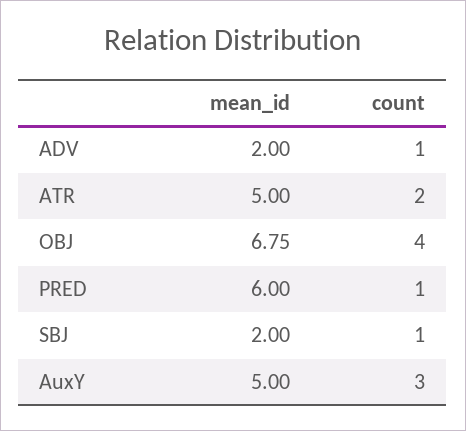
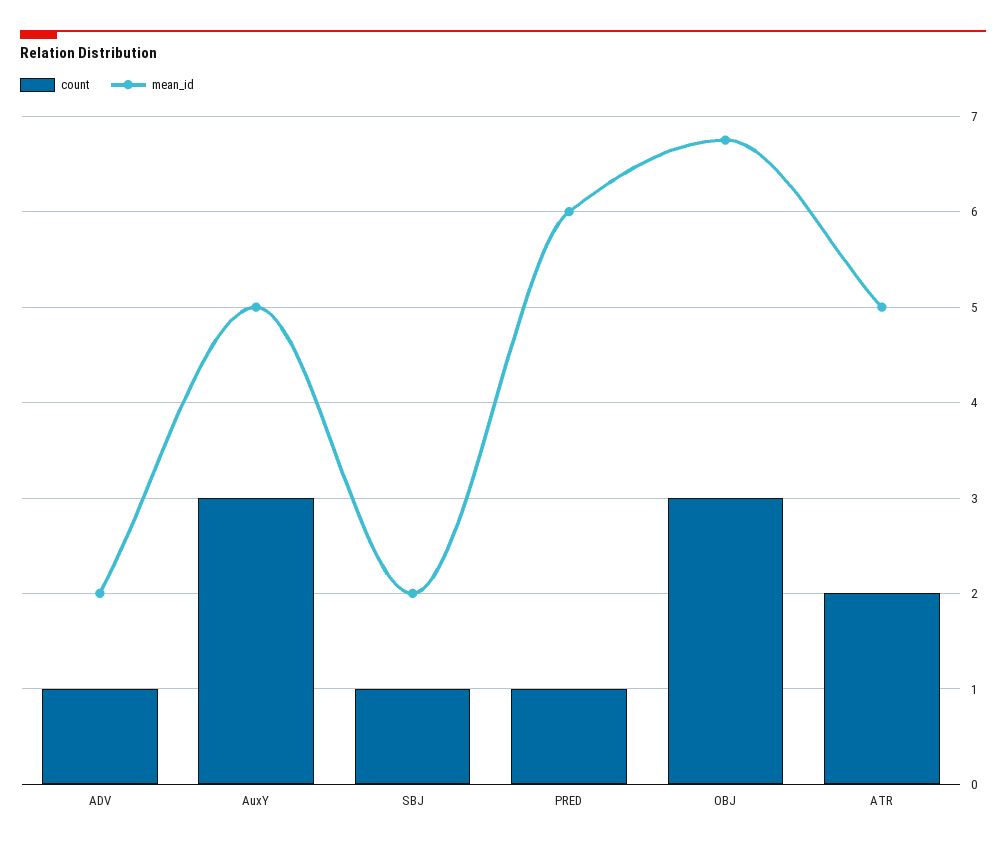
count, OBJ: 4 -> 3

